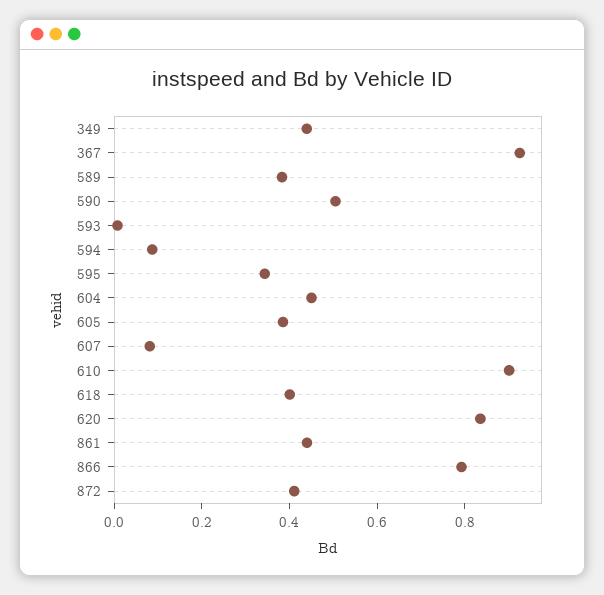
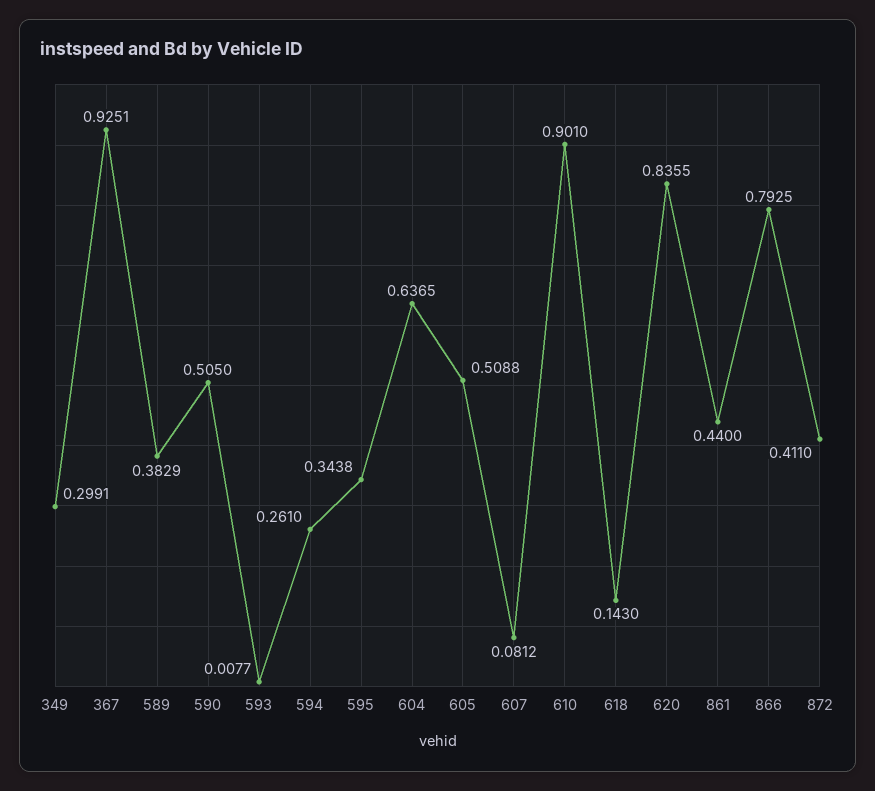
349: 0.45 -> 0.2991
594: 0.1 -> 0.261
604: 0.45 -> 0.6365
605: 0.4 -> 0.5088
618: 0.4 -> 0.143

